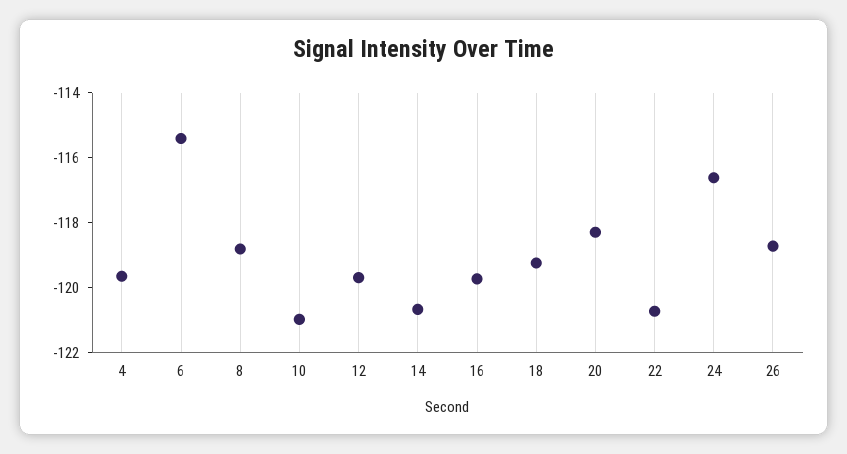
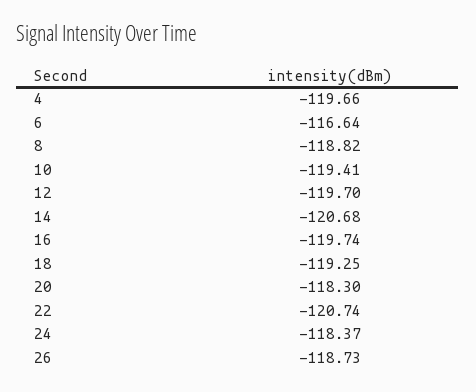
6: -115.5 -> -116.64
10: -121 -> -119.41
24: -116.5 -> -118.37

